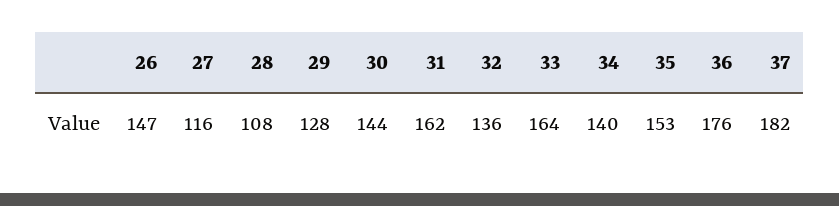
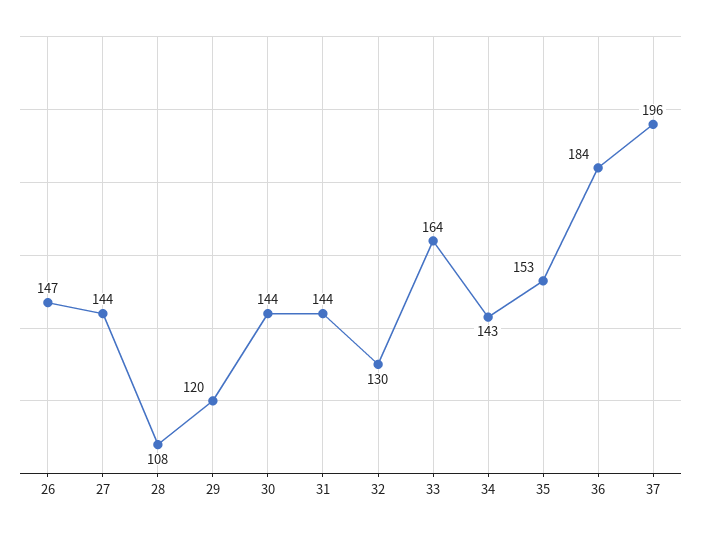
27: 116 -> 144
29: 128 -> 120
31: 162 -> 144
32: 136 -> 130
34: 140 -> 143
36: 176 -> 184
37: 182 -> 196

